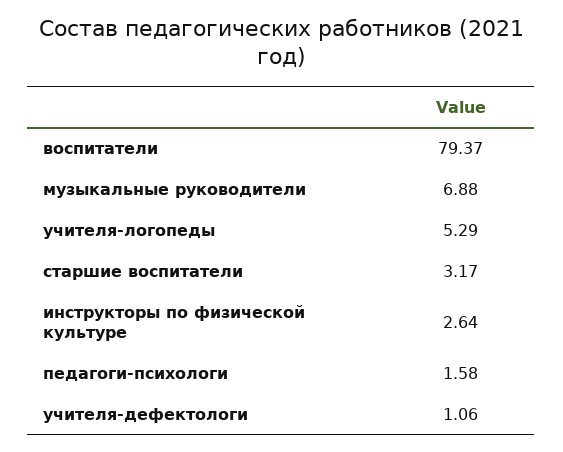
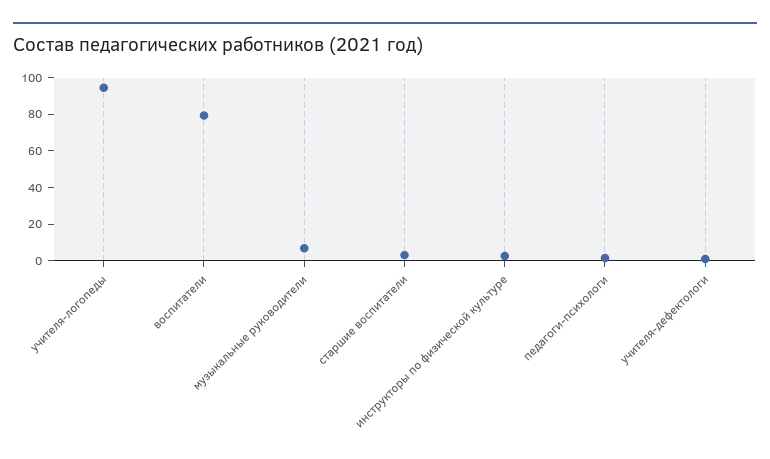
учителя-логопеды: 5.29 -> 95

